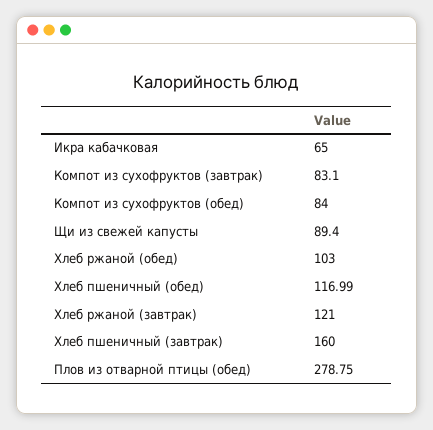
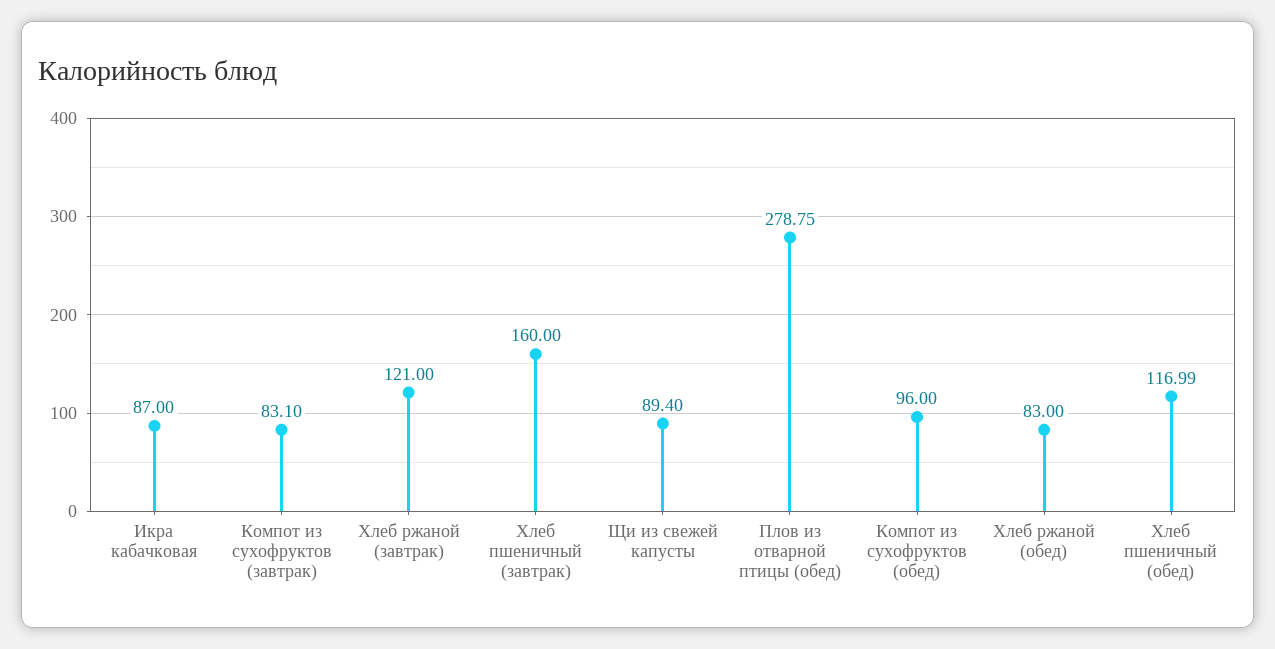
Икра кабачковая: 65 -> 87
Компот из сухофруктов (обед): 84 -> 96
Хлеб ржаной (обед): 103 -> 83

